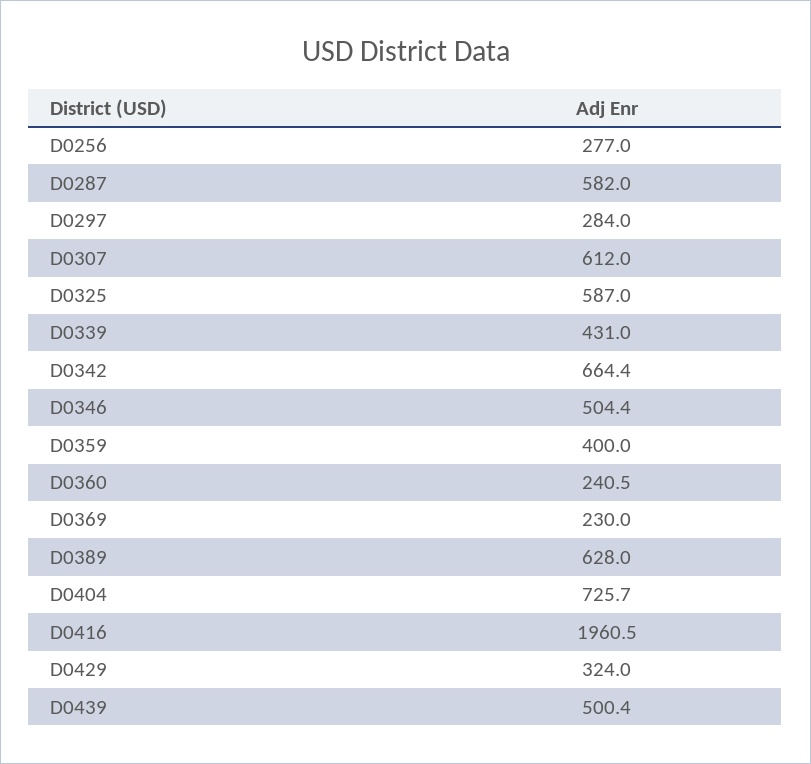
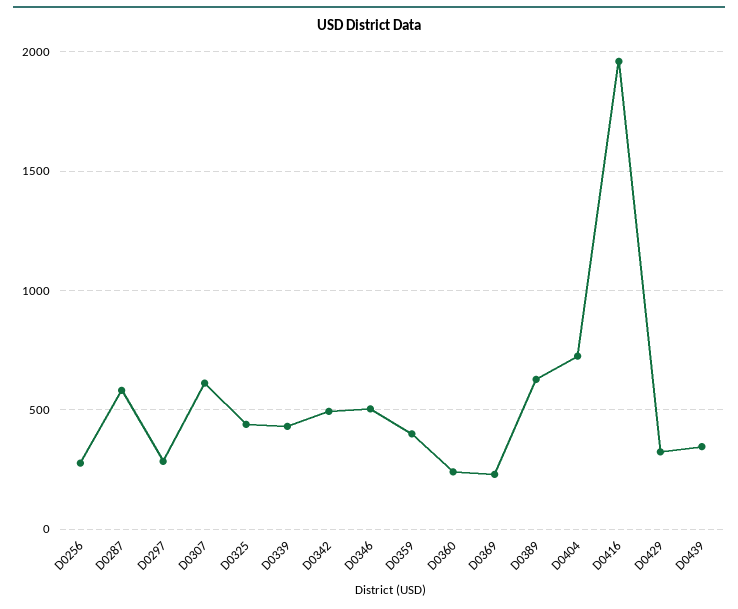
D0325: 587 -> 450
D0342: 664.4 -> 500
D0439: 500.4 -> 350

